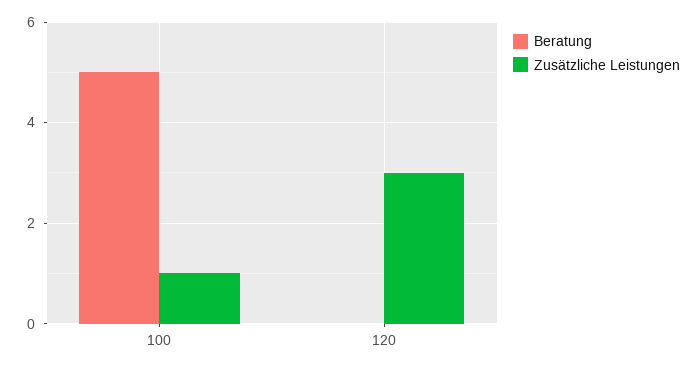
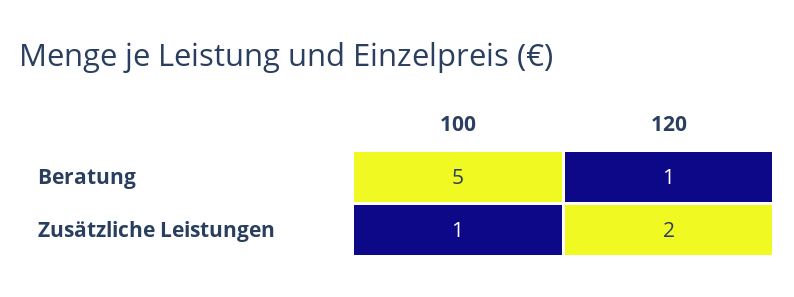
Beratung, 120: 0 -> 1
Zusätzliche Leistungen, 120: 3 -> 2

